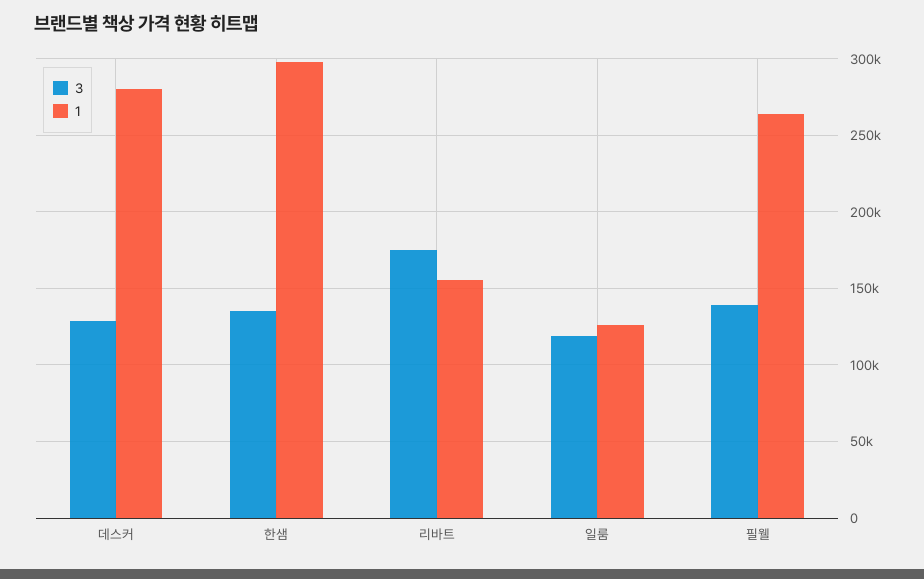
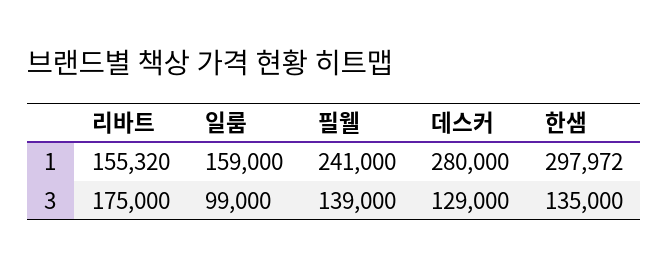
3, 일룸: 120000 -> 99000
1, 일룸: 125000 -> 159000
1, 필웰: 265000 -> 241000

